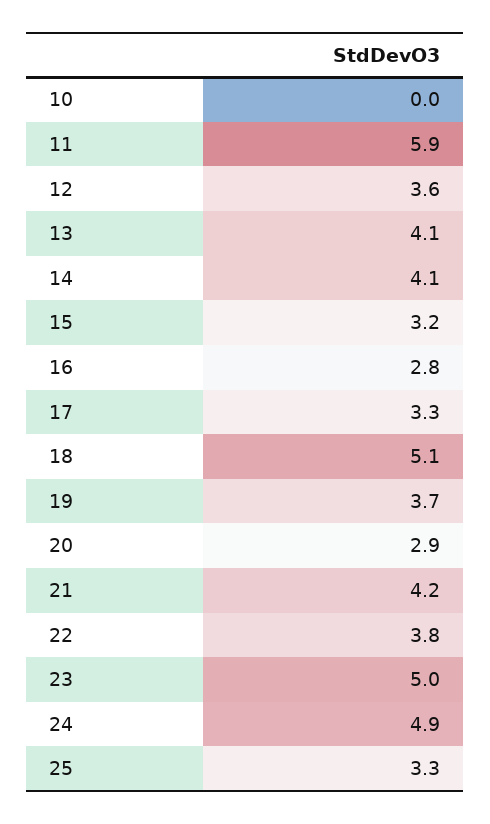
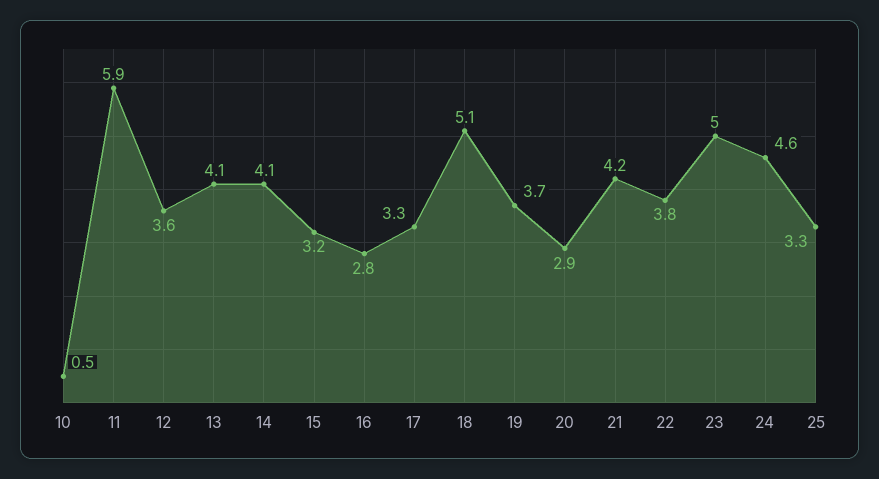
10: 0 -> 0.5
24: 4.9 -> 4.6

